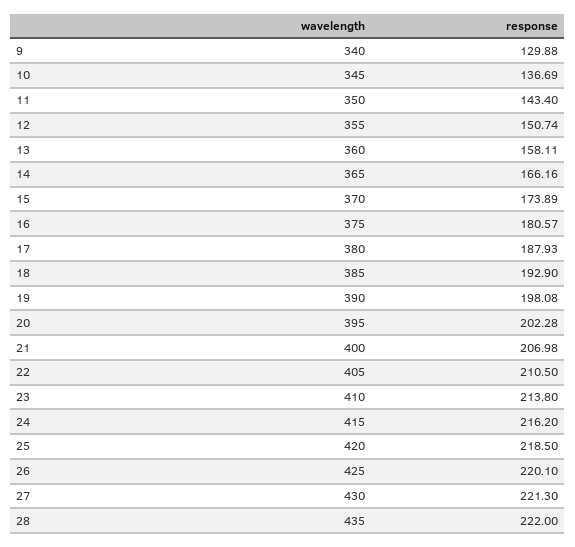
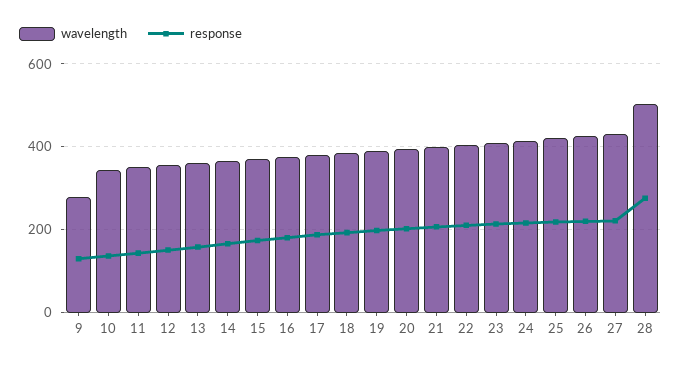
wavelength, 9: 340 -> 280
wavelength, 28: 435 -> 500
response, 28: 222 -> 280

